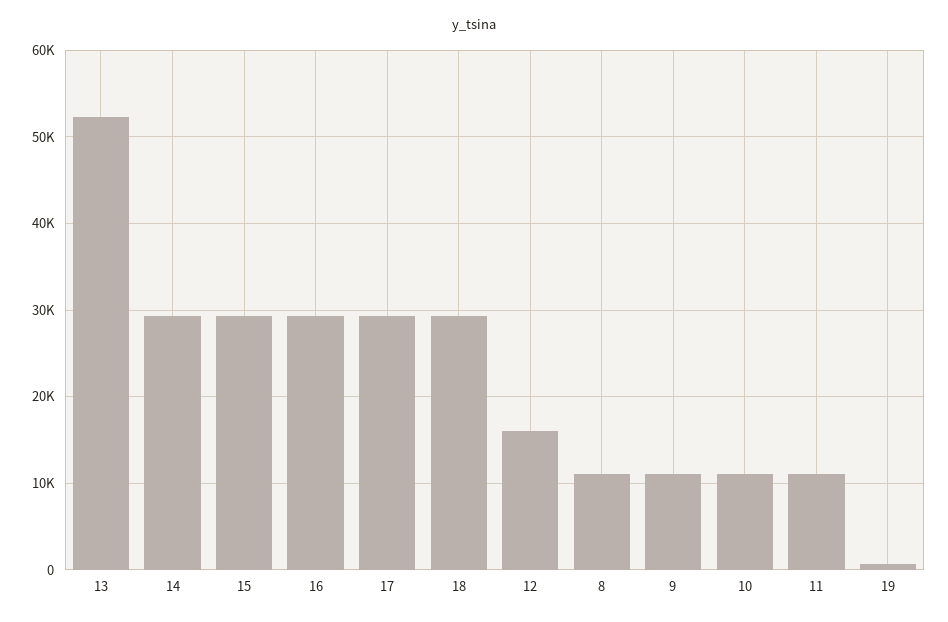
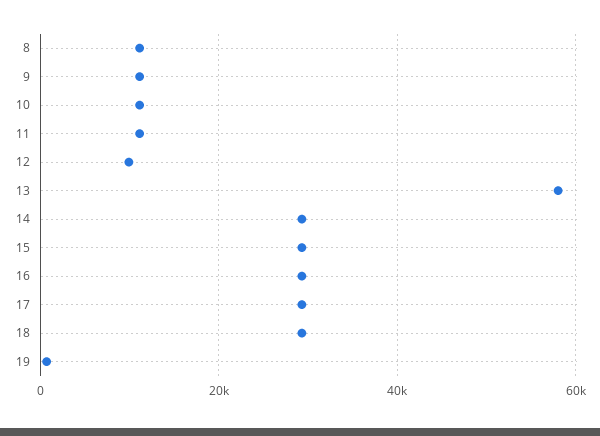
13: 52000 -> 58000
12: 16000 -> 10000

